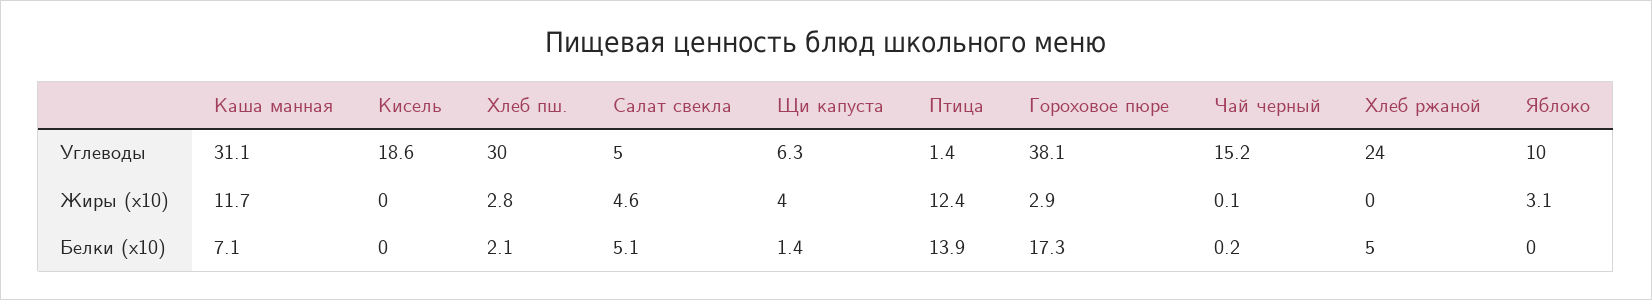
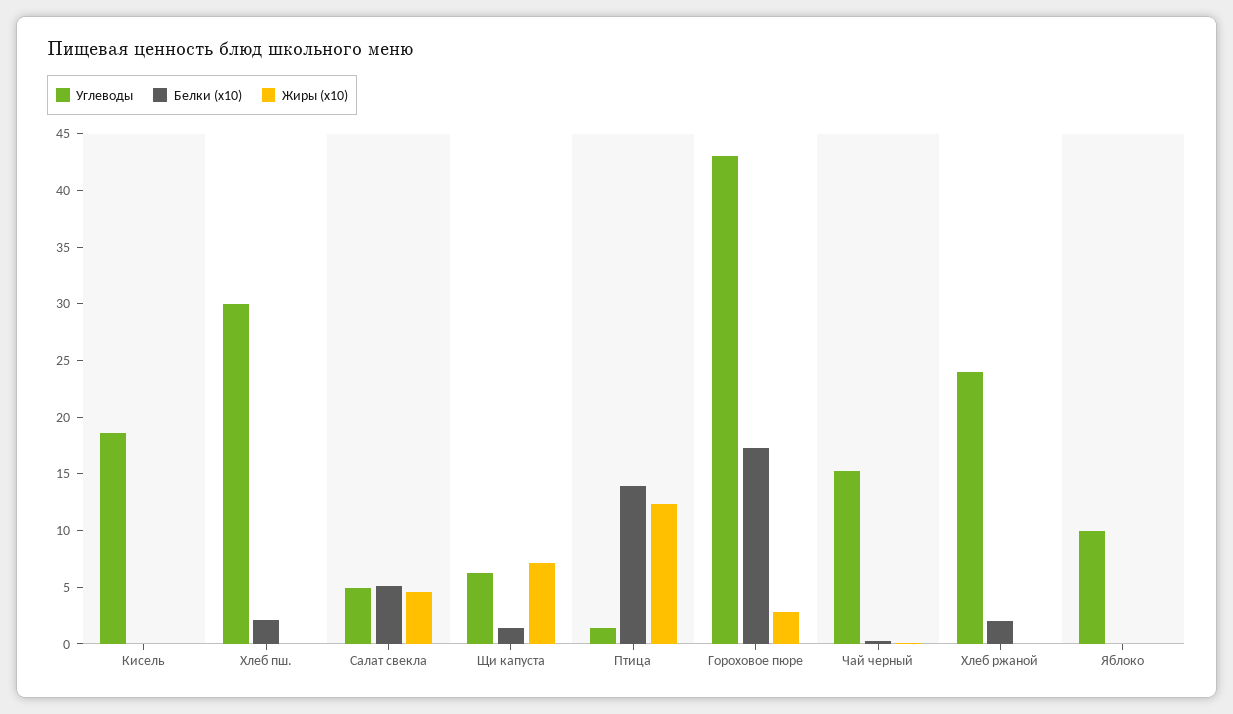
Углеводы, Каша манная: 31.1 -> none
Углеводы, Гороховое пюре: 38.1 -> 43
Жиры (x10), Каша манная: 11.7 -> none
Жиры (x10), Хлеб пш.: 2.8 -> 0
Жиры (x10), Щи капуста: 4 -> 7
Жиры (x10), Яблоко: 3.1 -> 0
Белки (x10), Каша манная: 7.1 -> none
Белки (x10), Хлеб ржаной: 5 -> 2

